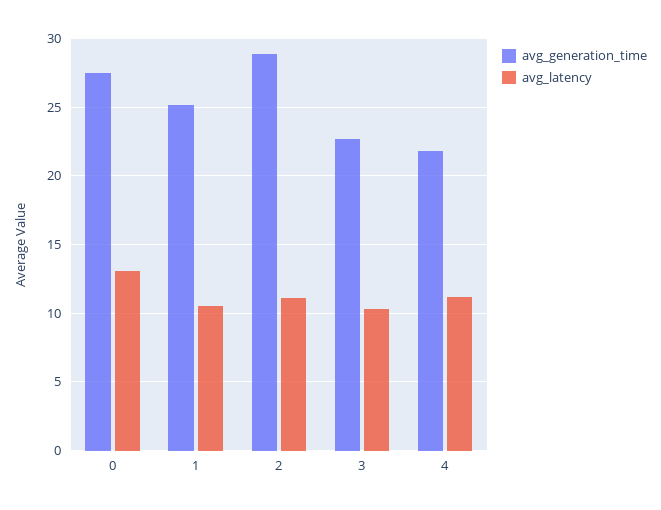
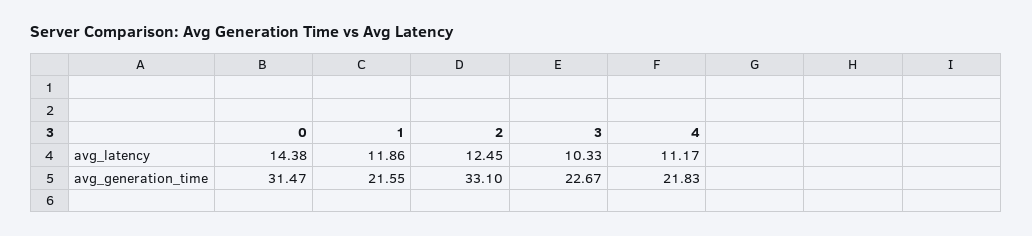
avg_generation_time, 0: 27.5 -> 31.47
avg_latency, 0: 13 -> 14.38
avg_generation_time, 1: 25 -> 21.55
avg_latency, 1: 10.5 -> 11.86
avg_generation_time, 2: 29 -> 33.1
avg_latency, 2: 11 -> 12.45

